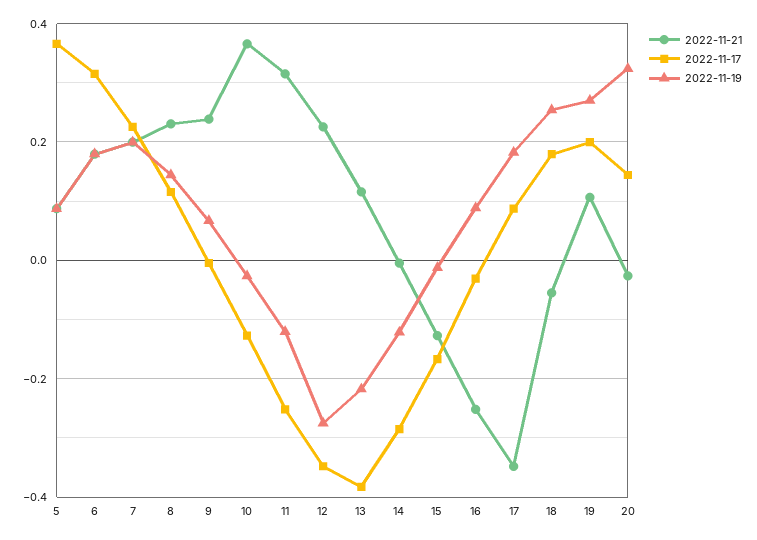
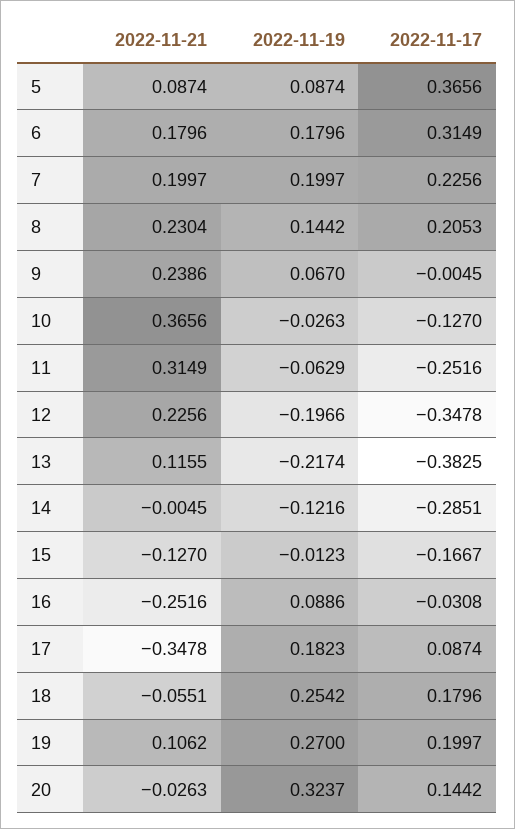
2022-11-17, 8: 0.12 -> 0.2053
2022-11-19, 11: -0.12 -> -0.0629
2022-11-19, 12: -0.28 -> -0.1966

